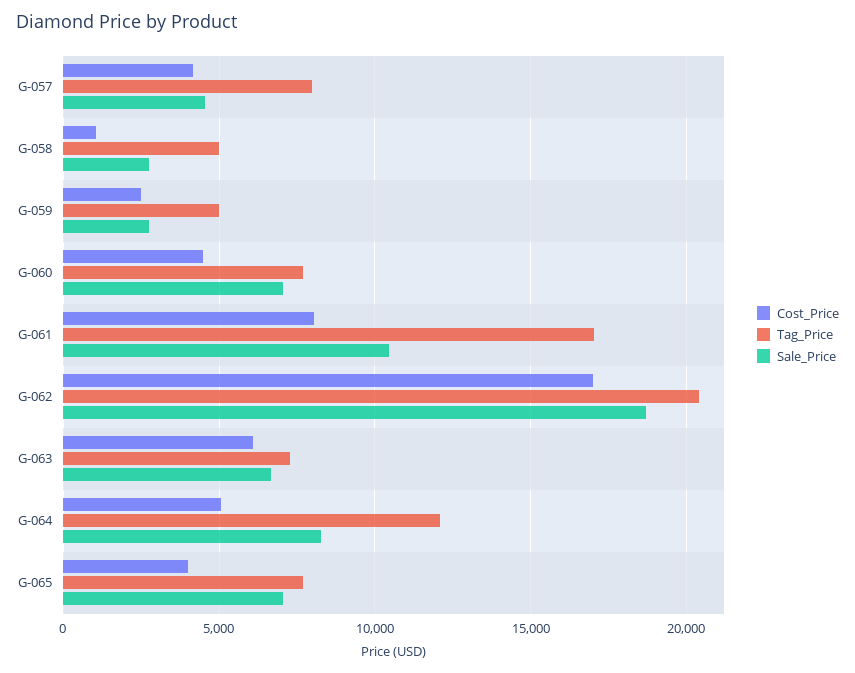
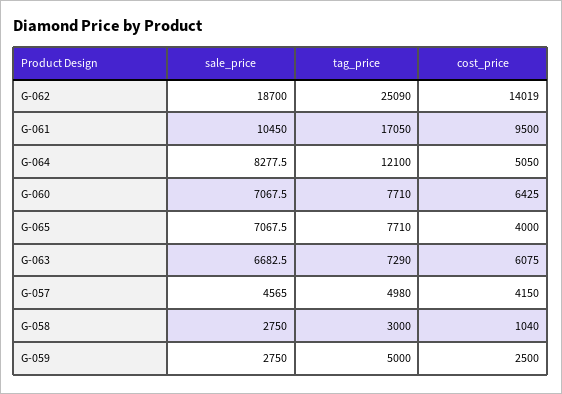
Tag_Price, G-057: 8000 -> 4980
Tag_Price, G-058: 5000 -> 3000
Cost_Price, G-060: 4500 -> 6425
Cost_Price, G-061: 8000 -> 9500
Cost_Price, G-062: 17000 -> 14019
Tag_Price, G-062: 20500 -> 25090

